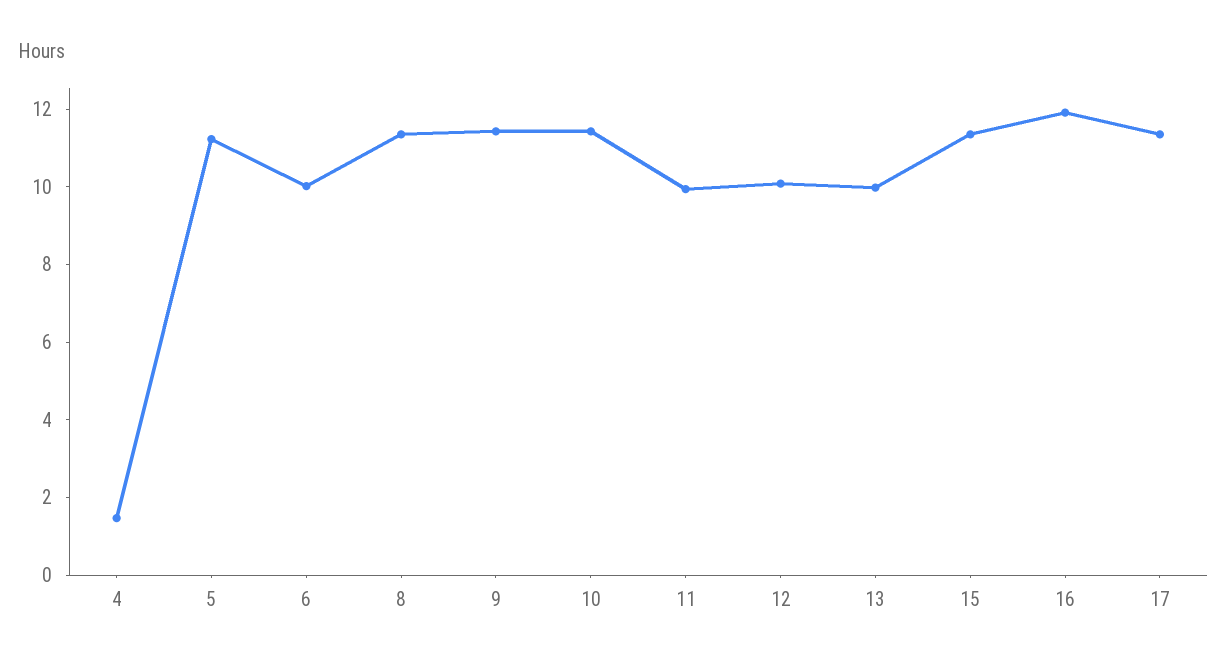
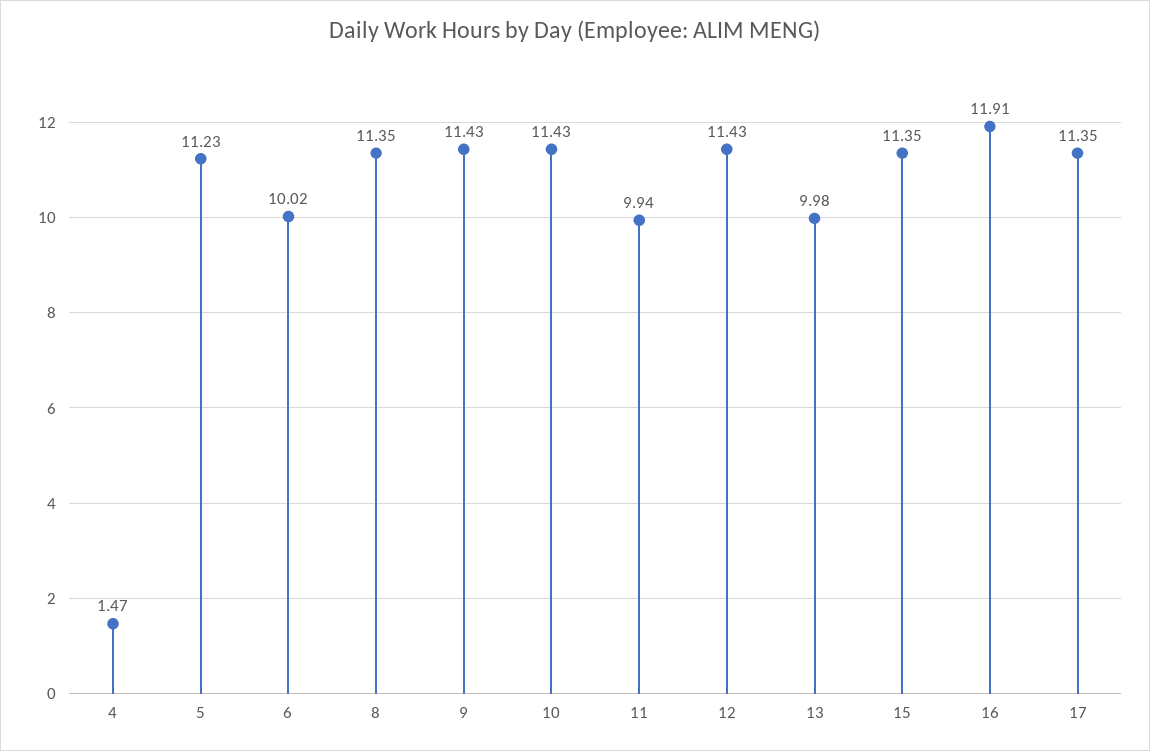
12: 10 -> 11.43

